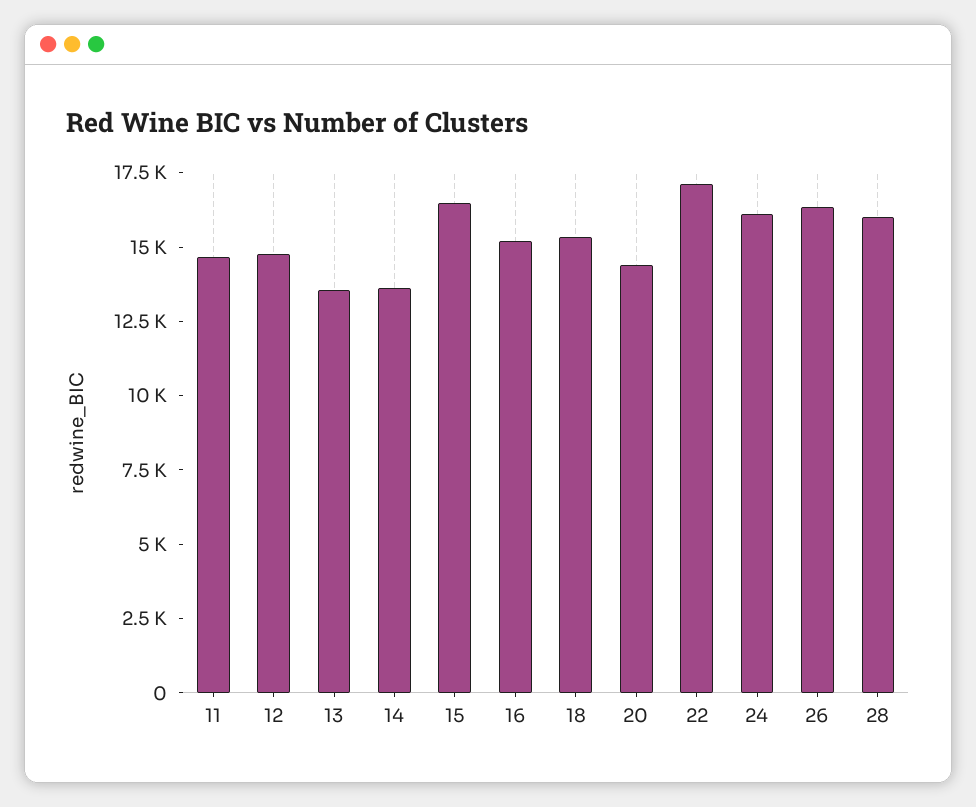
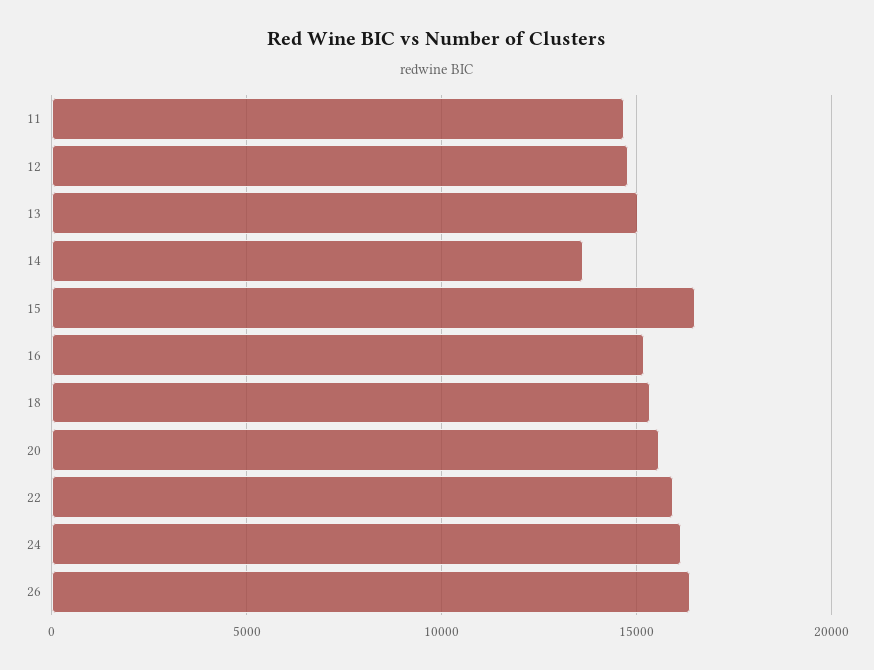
13: 13500 -> 15000
20: 14500 -> 15500
22: 17000 -> 16000
28: 16000 -> none

